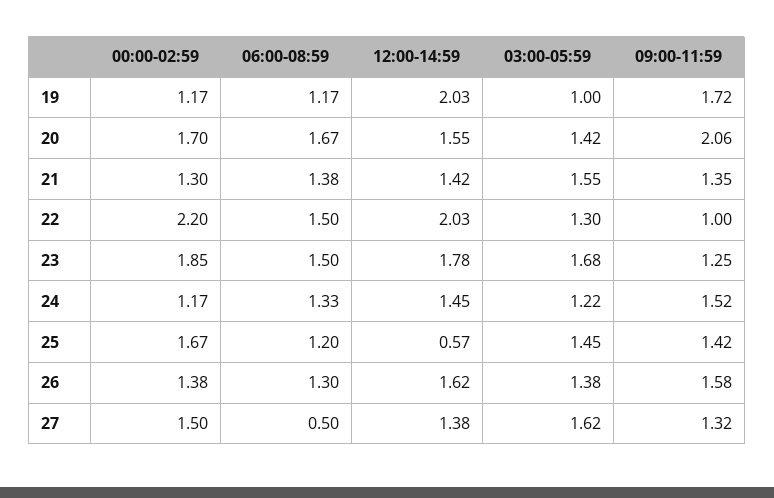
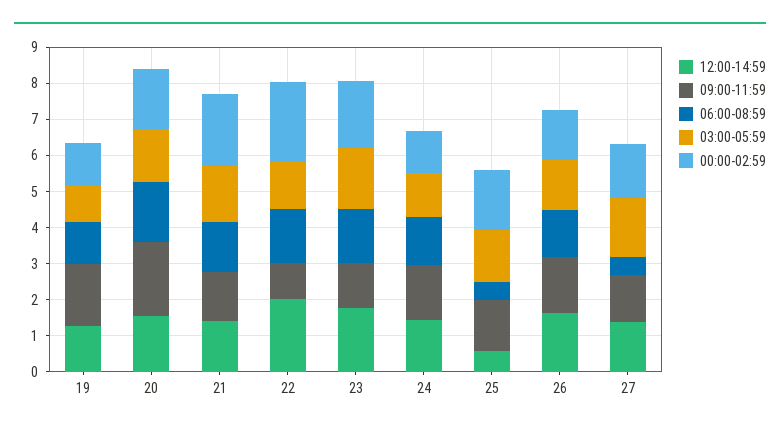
12:00-14:59, 19: 2.03 -> 1.25
00:00-02:59, 21: 1.3 -> 2
06:00-08:59, 25: 1.2 -> 0.5

